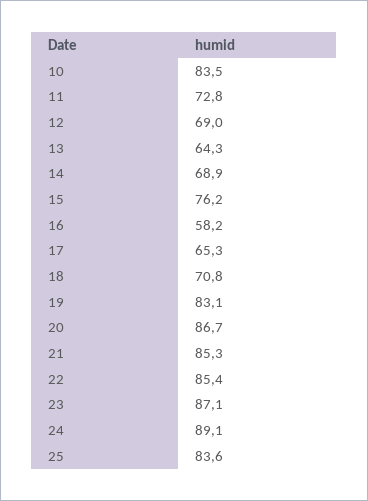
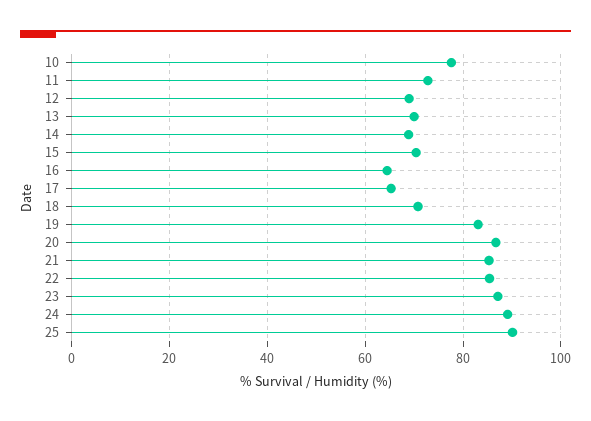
10: 83.5 -> 78
13: 64.3 -> 70
15: 76.2 -> 70
16: 58.2 -> 64
25: 83.6 -> 90

